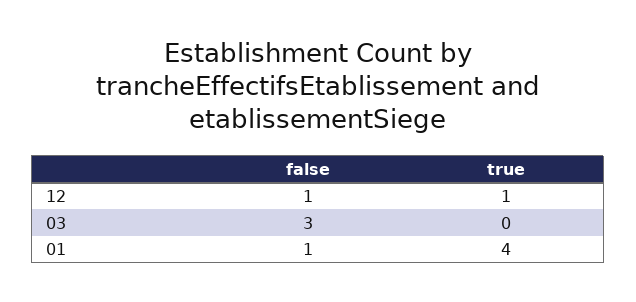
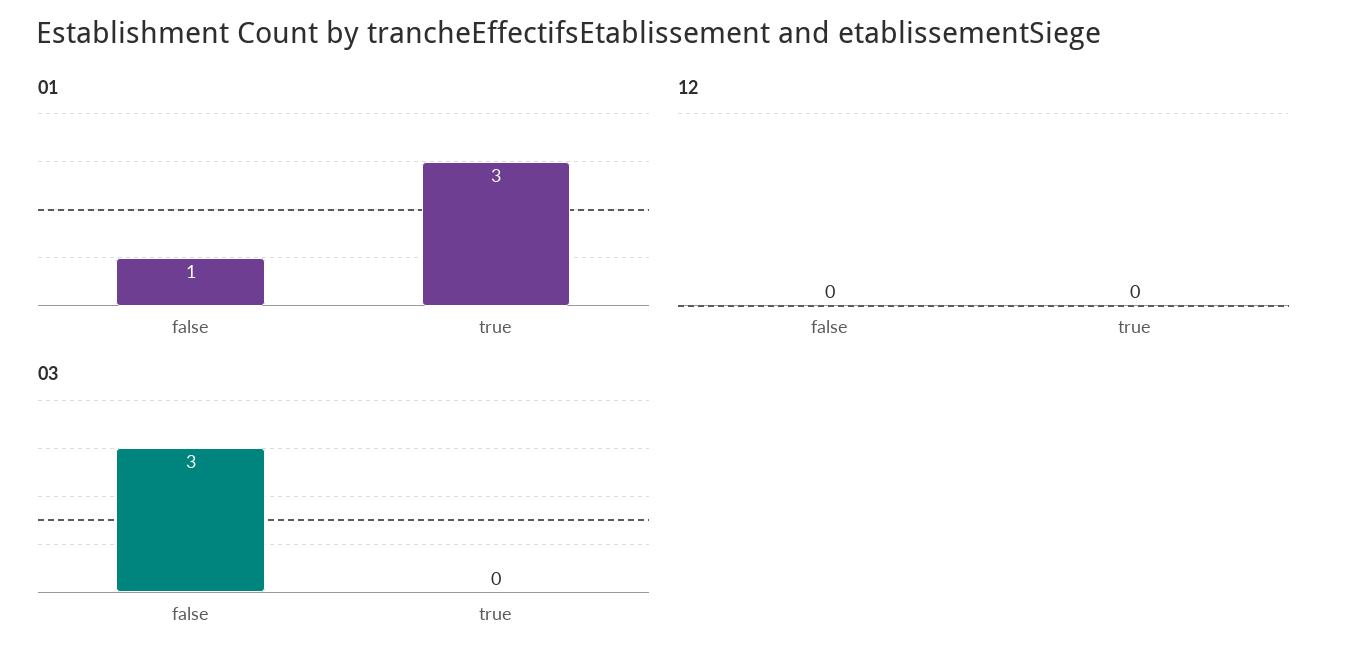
12, false: 1 -> 0
12, true: 1 -> 0
01, true: 4 -> 3

